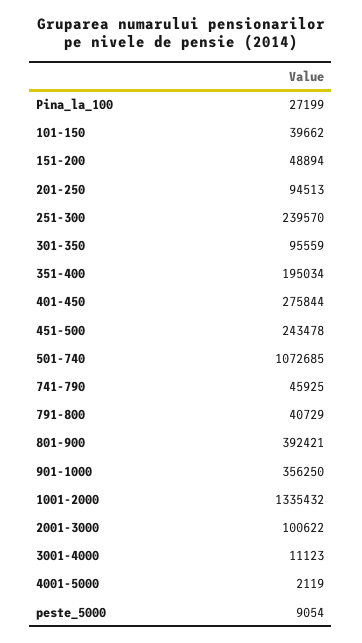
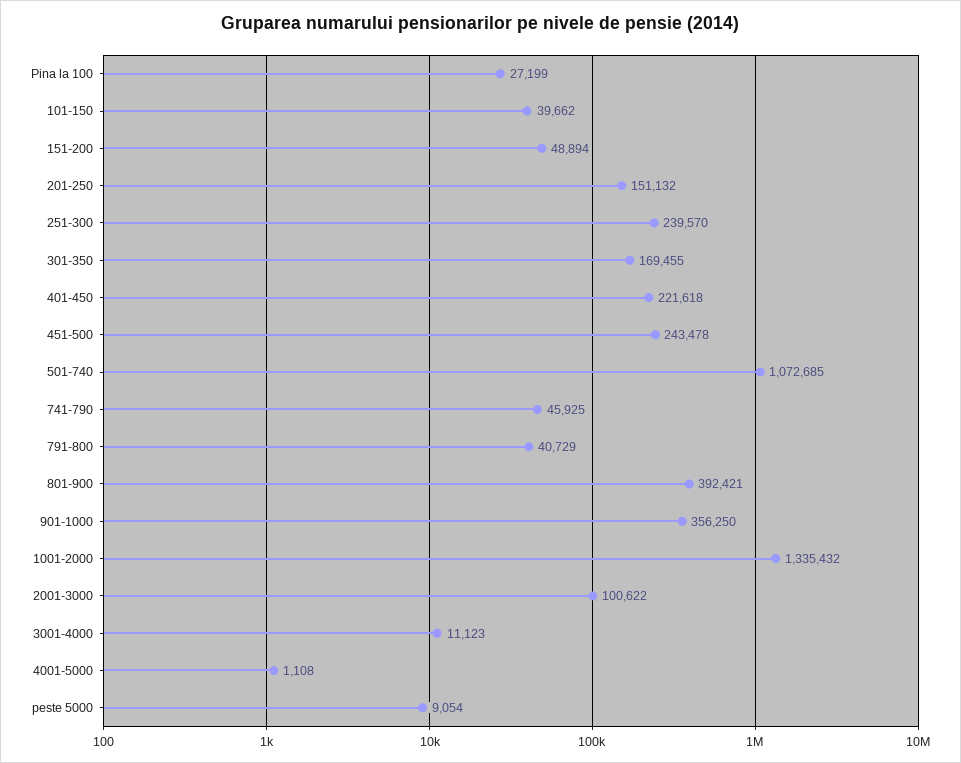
201-250: 94513 -> 151132
301-350: 95559 -> 169455
351-400: 195034 -> none
401-450: 275844 -> 221618
4001-5000: 2119 -> 1108

